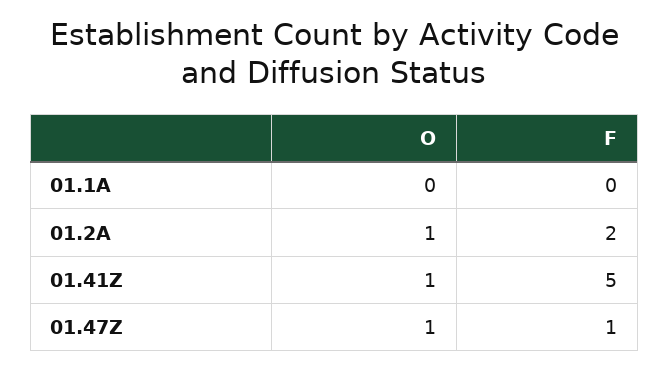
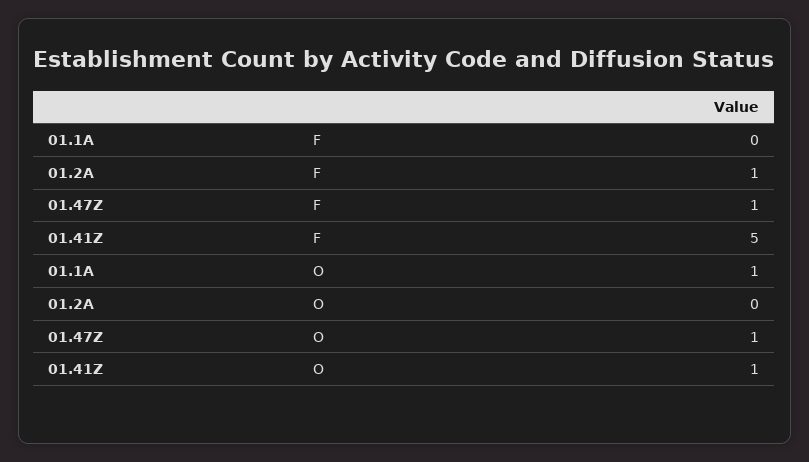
O, 01.1A: 0 -> 1
O, 01.2A: 1 -> 0
F, 01.2A: 2 -> 1

